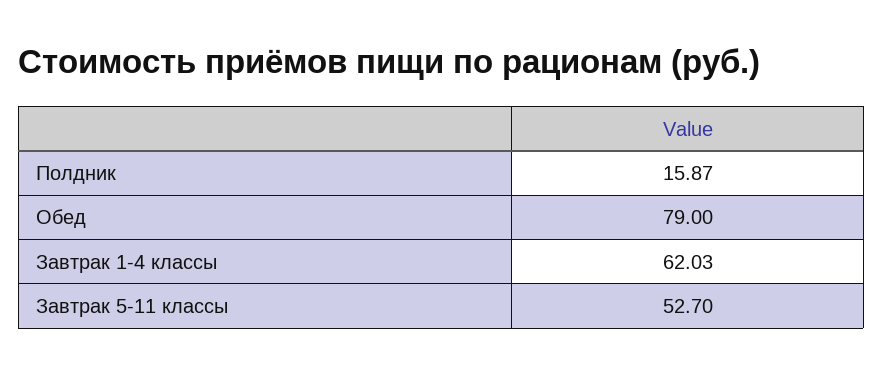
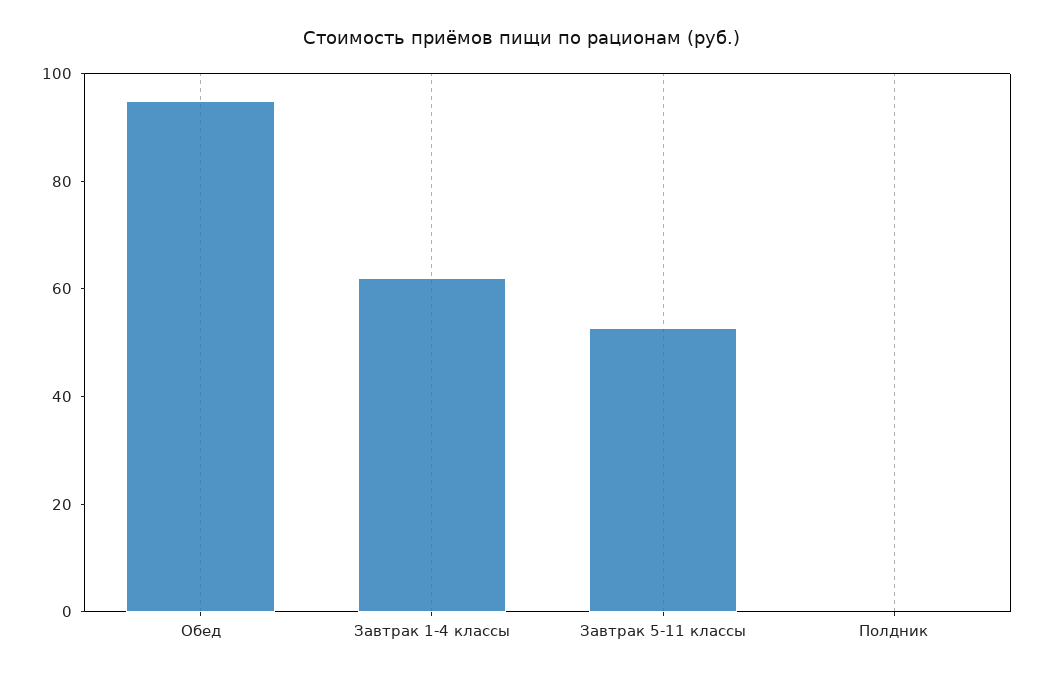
Полдник: 15.87 -> 0
Обед: 79 -> 95

